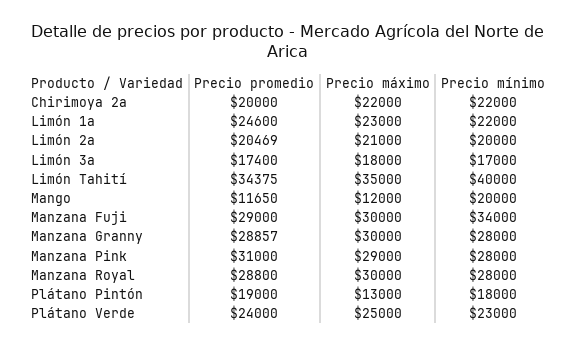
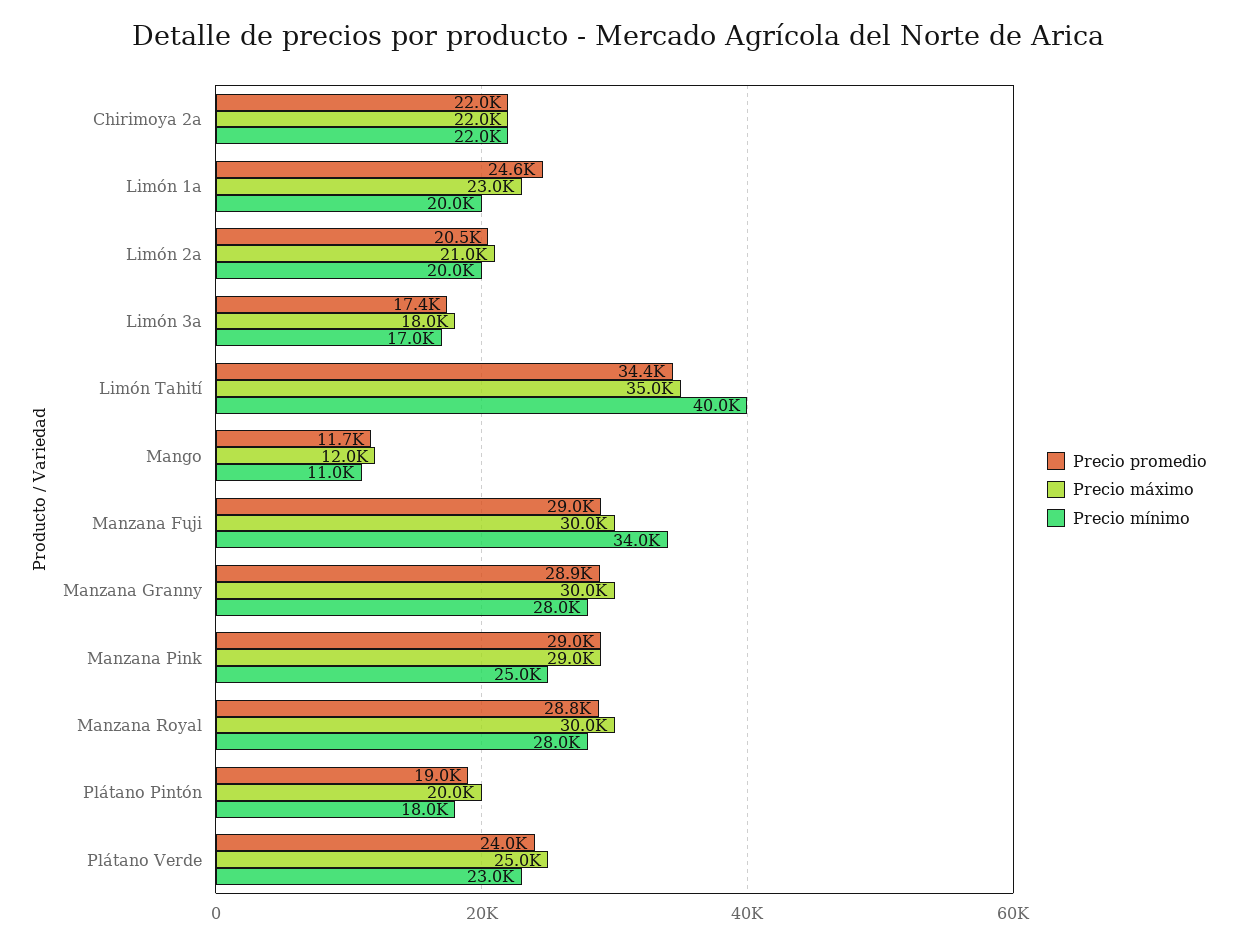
Precio promedio, Chirimoya 2a: 20000 -> 22000
Precio mínimo, Limón 1a: 22000 -> 20000
Precio mínimo, Mango: 20000 -> 11000
Precio promedio, Manzana Pink: 31000 -> 29000
Precio mínimo, Manzana Pink: 28000 -> 25000
Precio máximo, Plátano Pintón: 13000 -> 20000

